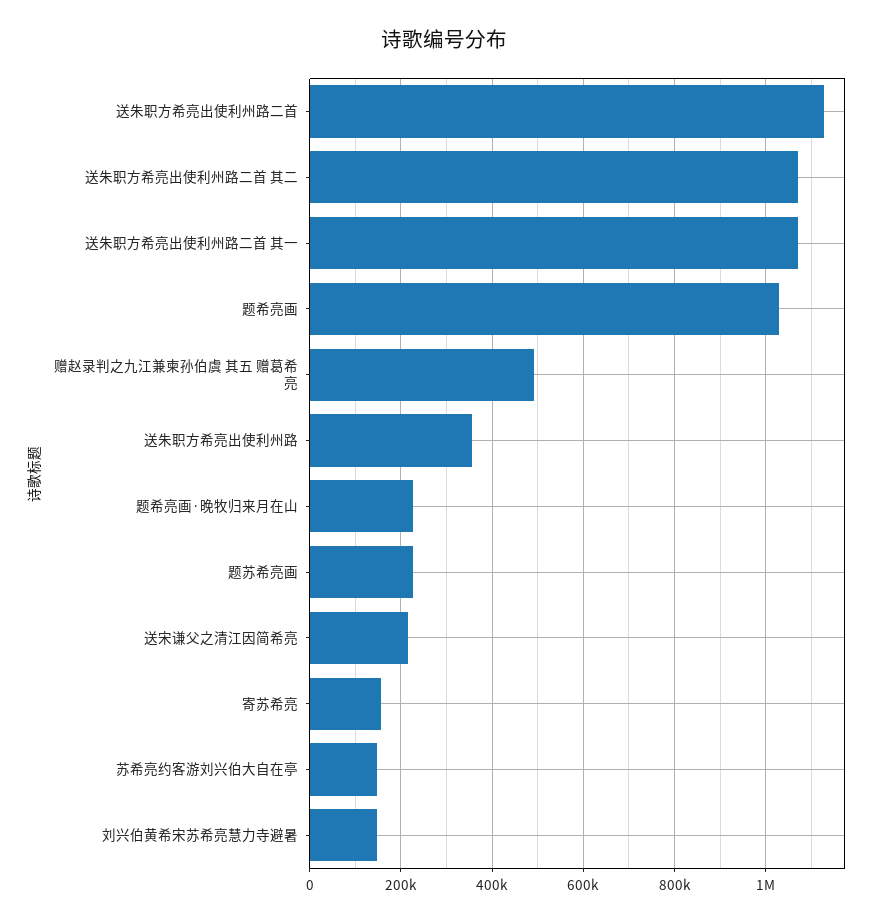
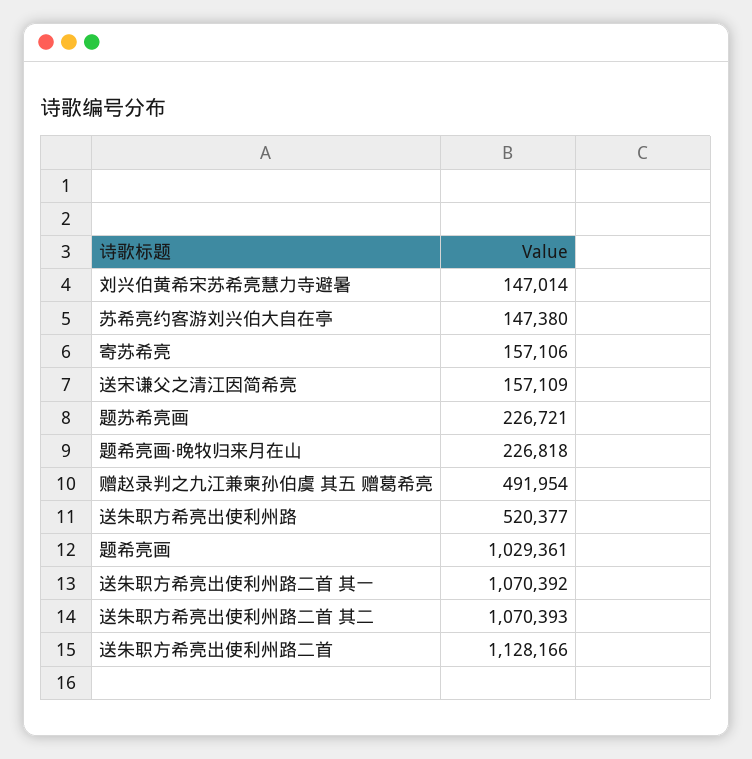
送朱职方希亮出使利州路: 360000 -> 520377
送宋谦父之清江因简希亮: 220000 -> 157109

